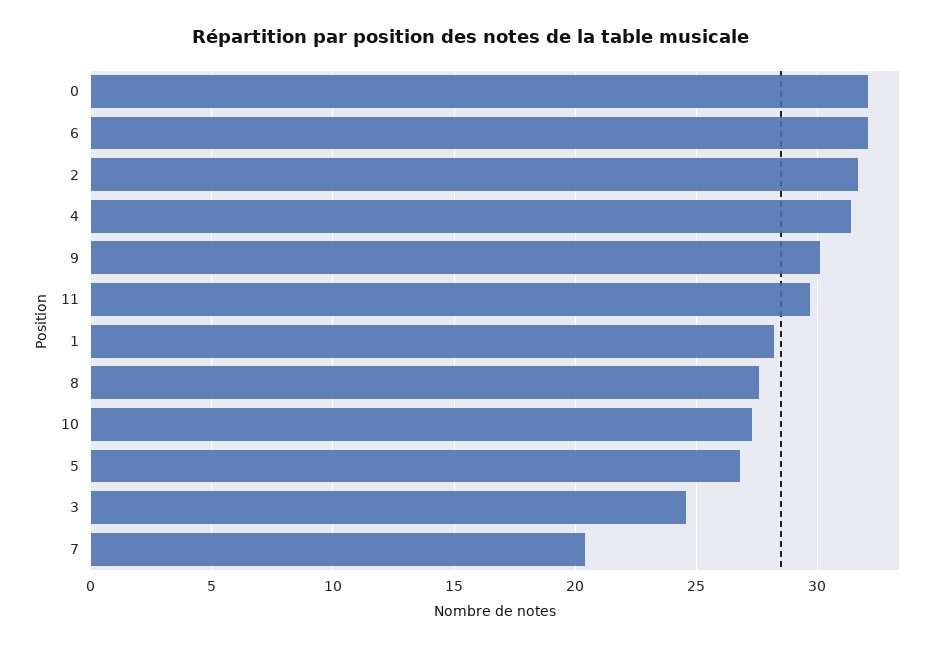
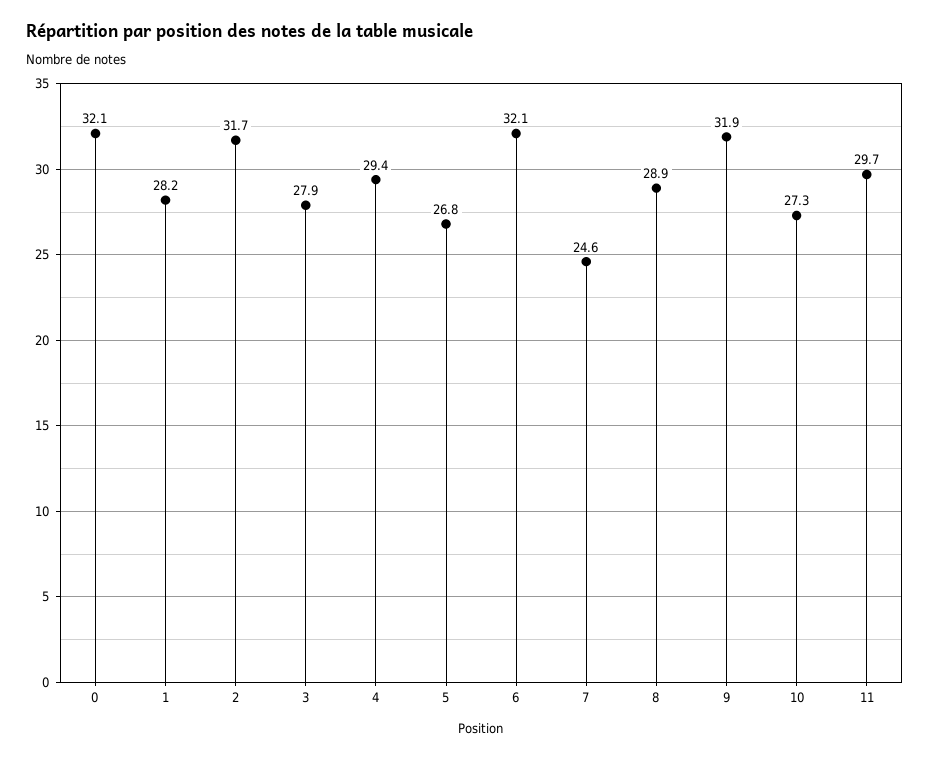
4: 31.5 -> 29.4
9: 30 -> 31.9
8: 27.5 -> 28.9
3: 24.5 -> 27.9
7: 20.5 -> 24.6

